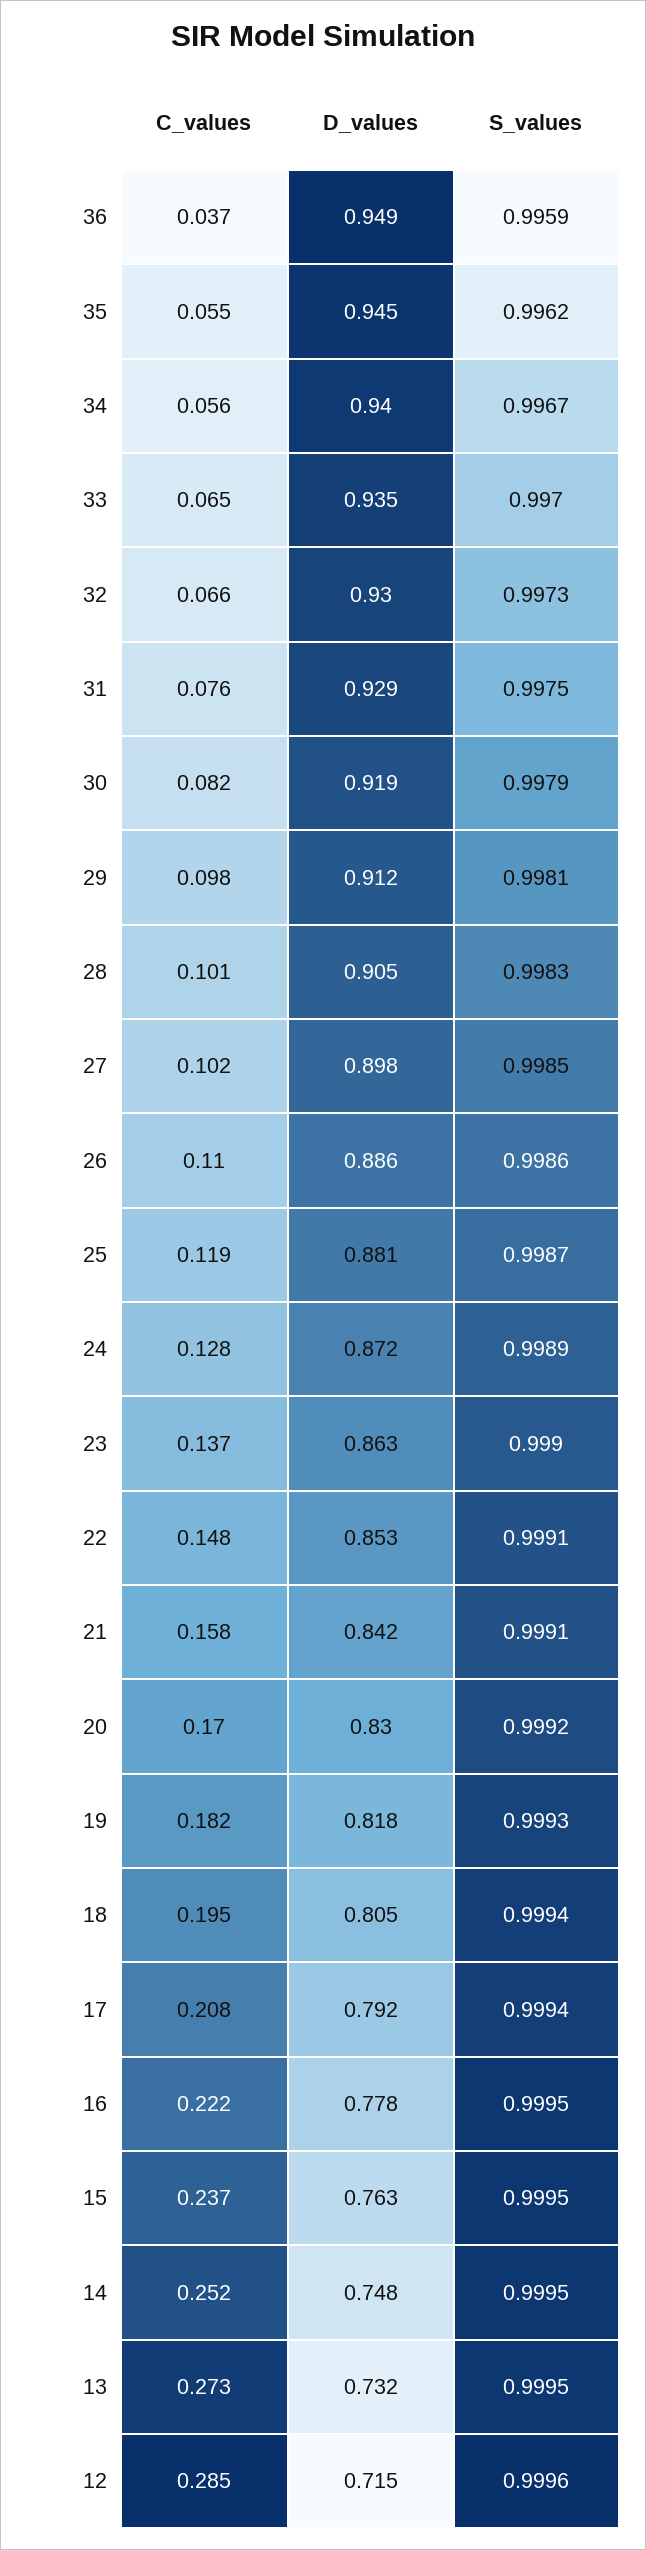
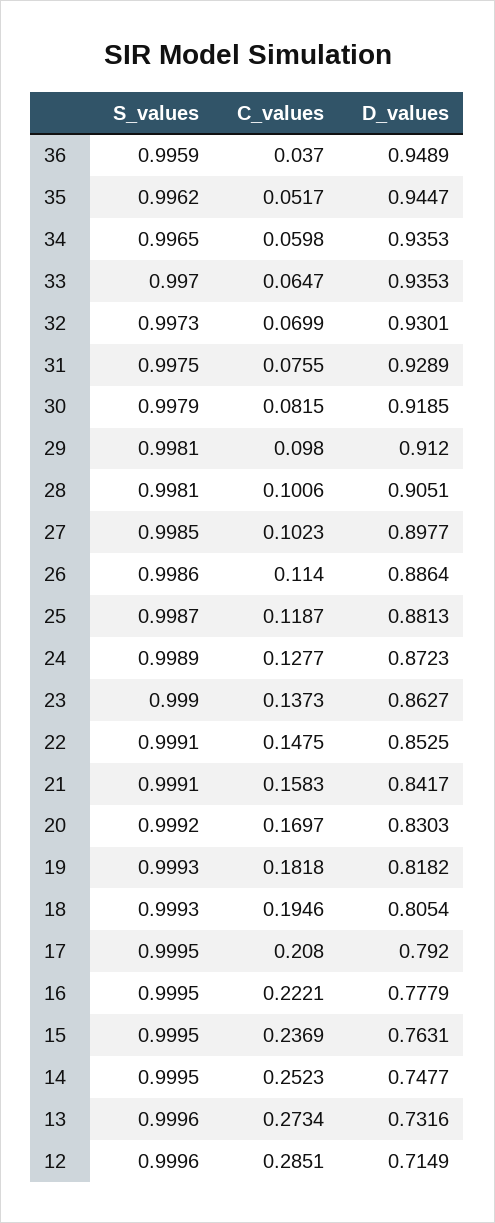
C_values, 35: 0.055 -> 0.0517
C_values, 34: 0.056 -> 0.0598
D_values, 34: 0.94 -> 0.9353
S_values, 34: 0.9967 -> 0.9965
C_values, 32: 0.066 -> 0.0699
S_values, 28: 0.9983 -> 0.9981
C_values, 26: 0.11 -> 0.114
S_values, 18: 0.9994 -> 0.9993
S_values, 17: 0.9994 -> 0.9995
S_values, 13: 0.9995 -> 0.9996

